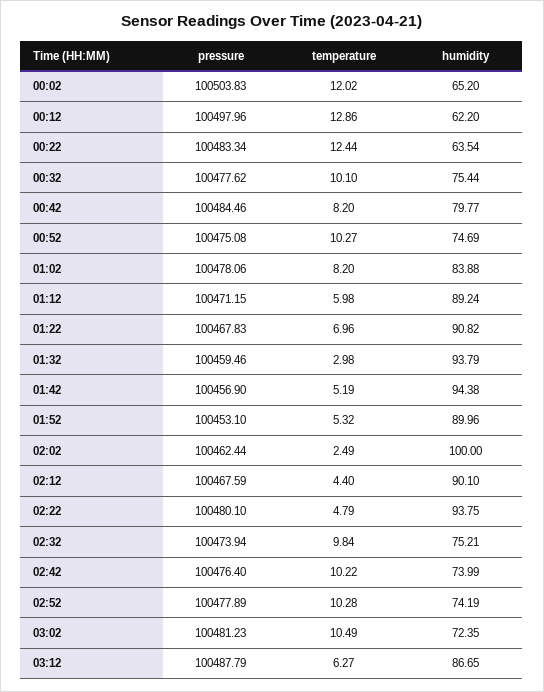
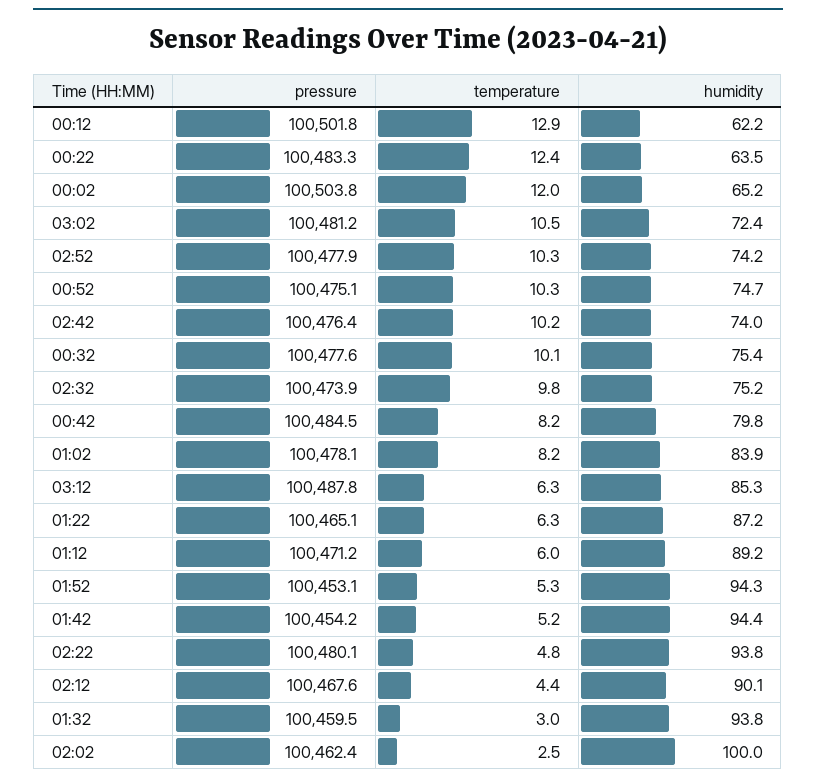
pressure, 00:12: 100497.96 -> 100501.8
pressure, 01:22: 100467.83 -> 100465.1
temperature, 01:22: 6.96 -> 6.3
humidity, 01:22: 90.82 -> 87.2
pressure, 01:42: 100456.9 -> 100454.2
humidity, 01:52: 89.96 -> 94.3
humidity, 03:12: 86.65 -> 85.3

